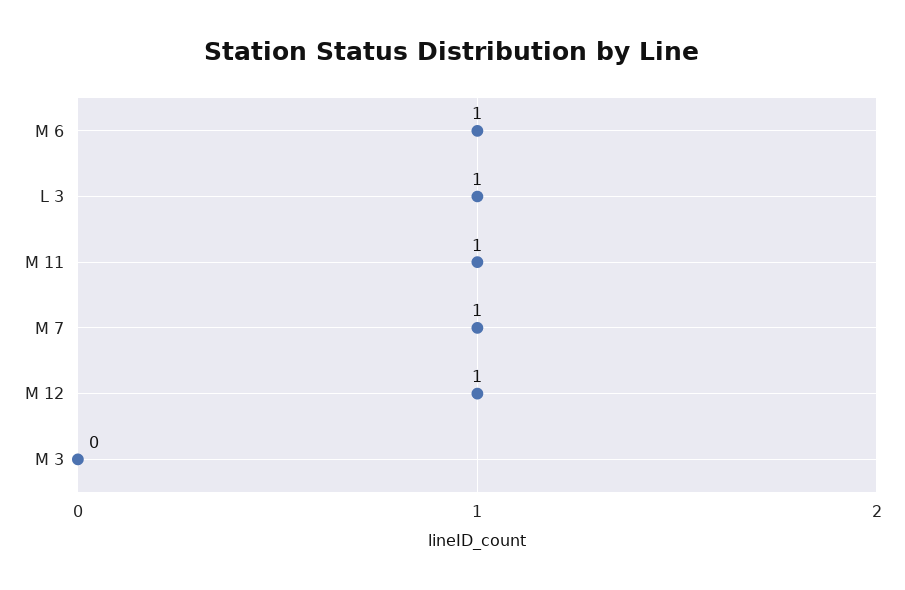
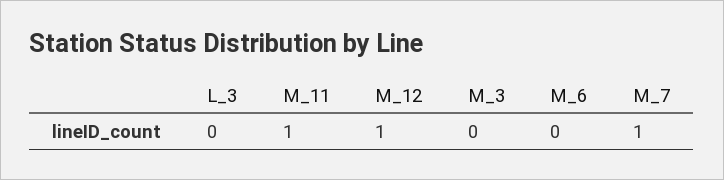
M 6: 1 -> 0
L 3: 1 -> 0

